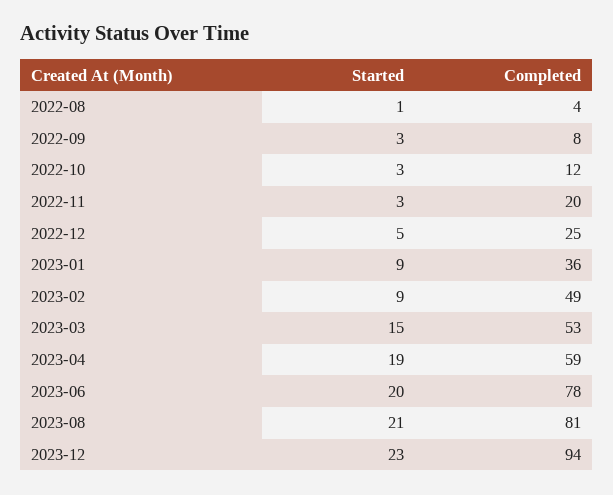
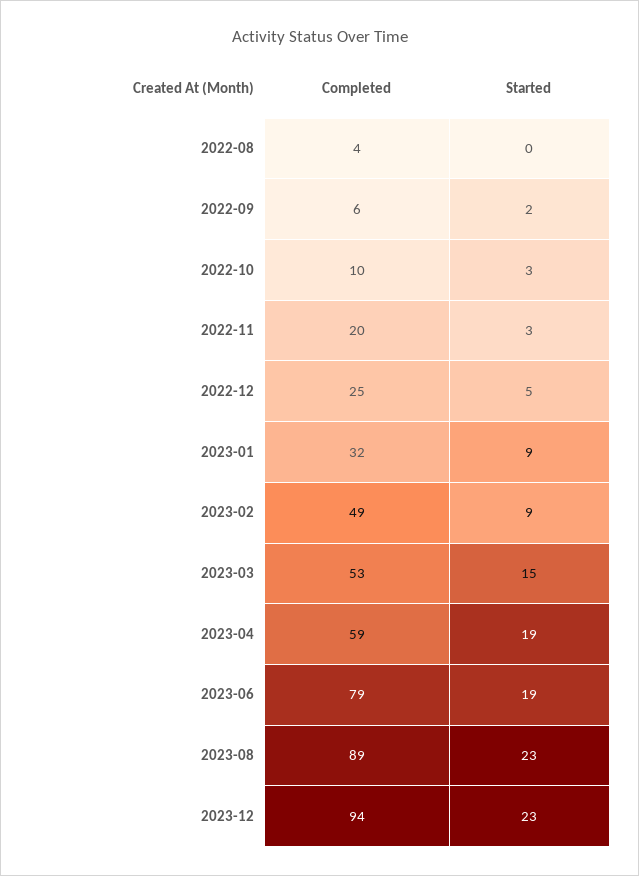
Started, 2022-08: 1 -> 0
Started, 2022-09: 3 -> 2
Completed, 2022-09: 8 -> 6
Completed, 2022-10: 12 -> 10
Completed, 2023-01: 36 -> 32
Started, 2023-06: 20 -> 19
Completed, 2023-06: 78 -> 79
Started, 2023-08: 21 -> 23
Completed, 2023-08: 81 -> 89

